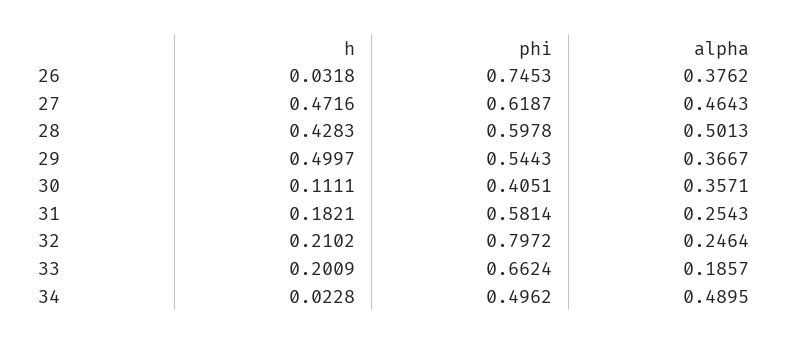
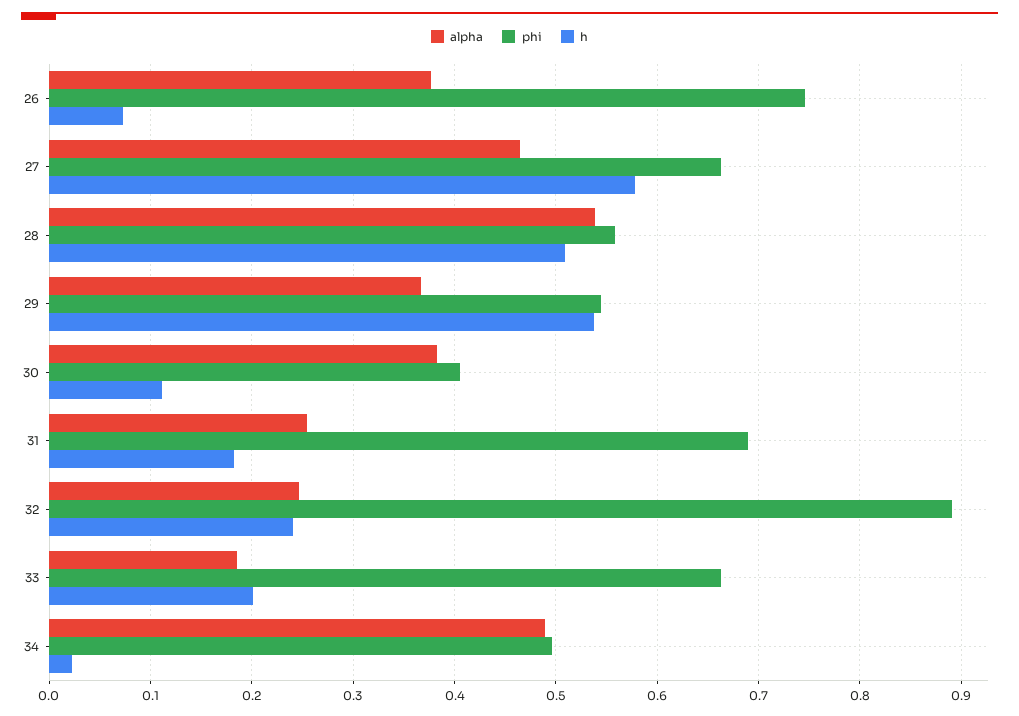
h, 26: 0.0318 -> 0.07
h, 27: 0.4716 -> 0.58
phi, 27: 0.6187 -> 0.66
h, 28: 0.4283 -> 0.51
phi, 28: 0.5978 -> 0.56
alpha, 28: 0.5013 -> 0.54
h, 29: 0.4997 -> 0.54
alpha, 30: 0.3571 -> 0.38
phi, 31: 0.5814 -> 0.69
h, 32: 0.2102 -> 0.24
phi, 32: 0.7972 -> 0.89

